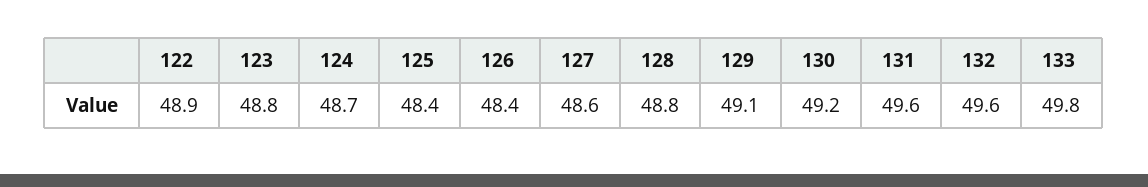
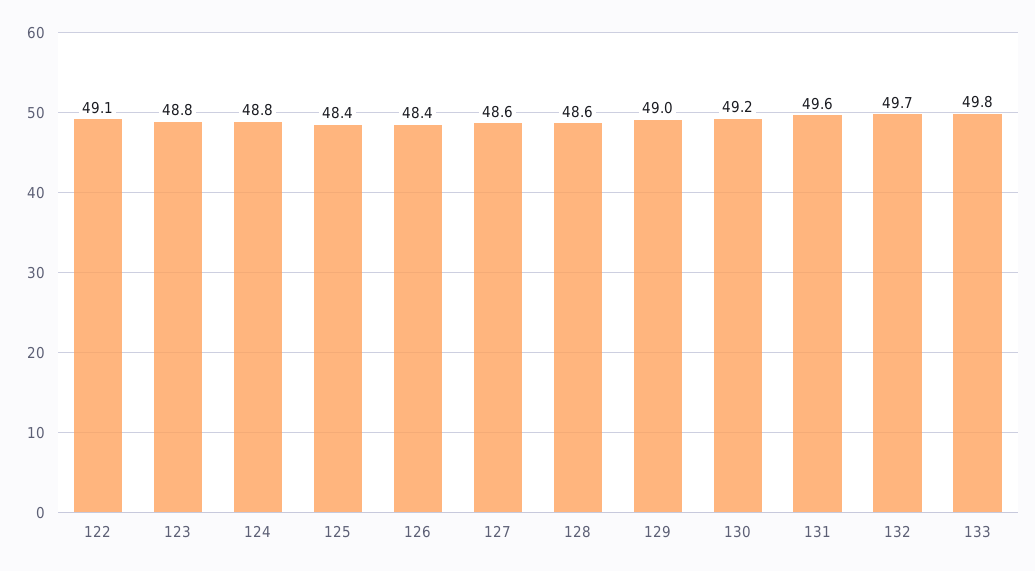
122: 48.9 -> 49.1
124: 48.7 -> 48.8
128: 48.8 -> 48.6
129: 49.1 -> 49
132: 49.6 -> 49.7

